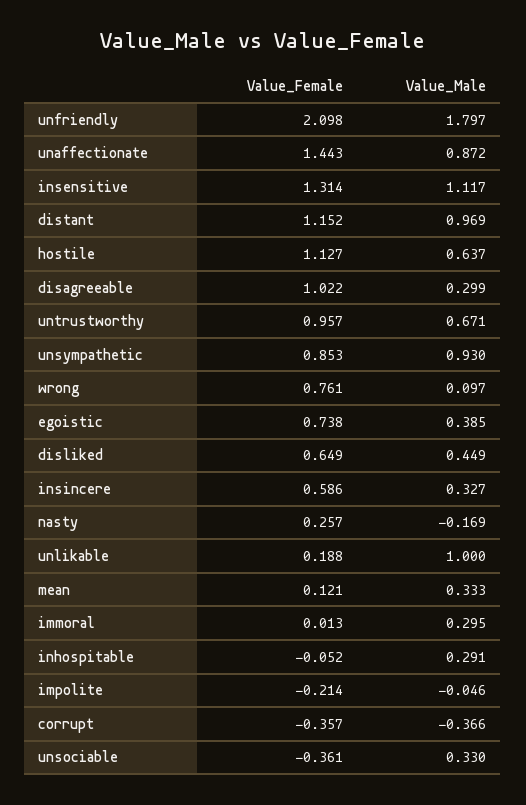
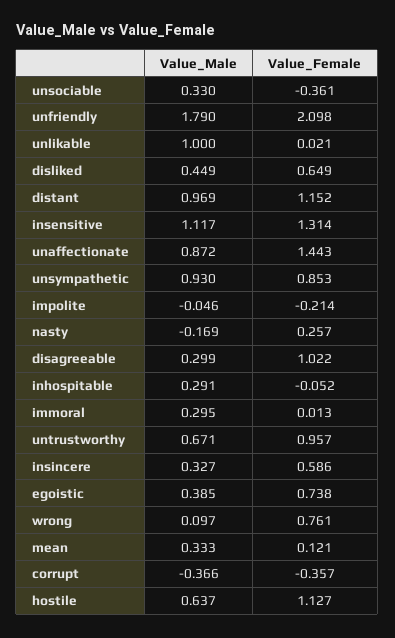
Value_Male, unfriendly: 1.797 -> 1.79
Value_Female, unlikable: 0.188 -> 0.021

